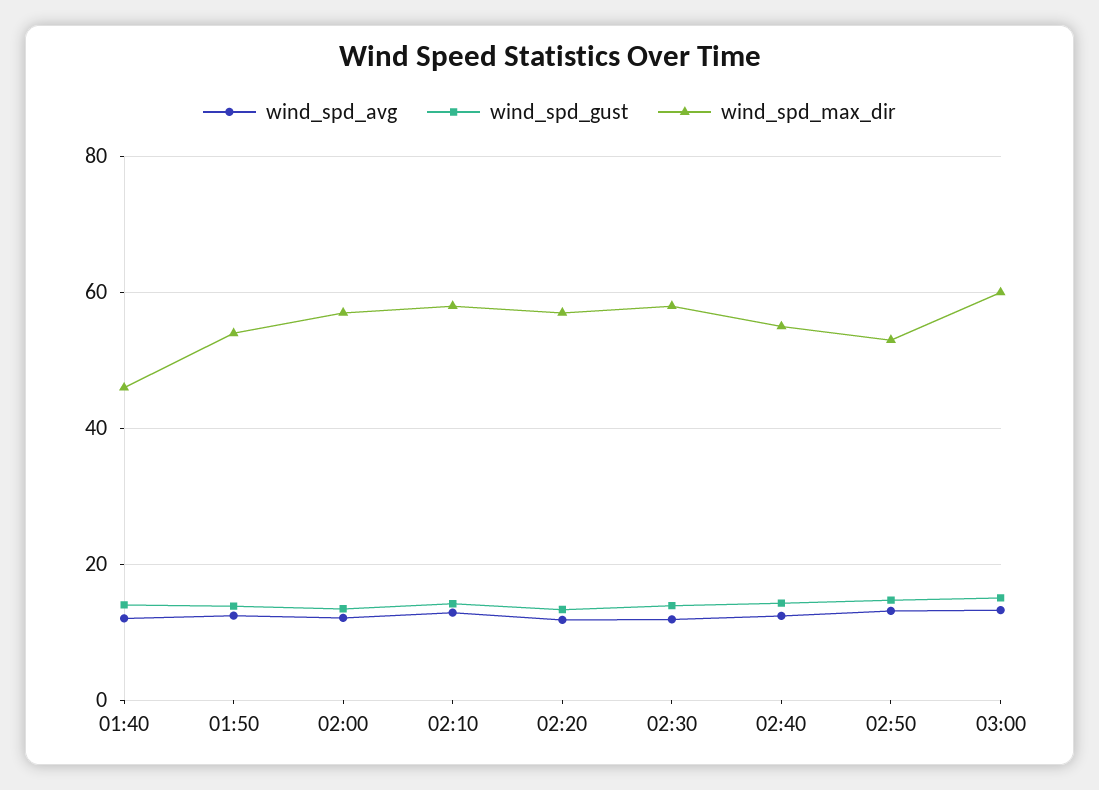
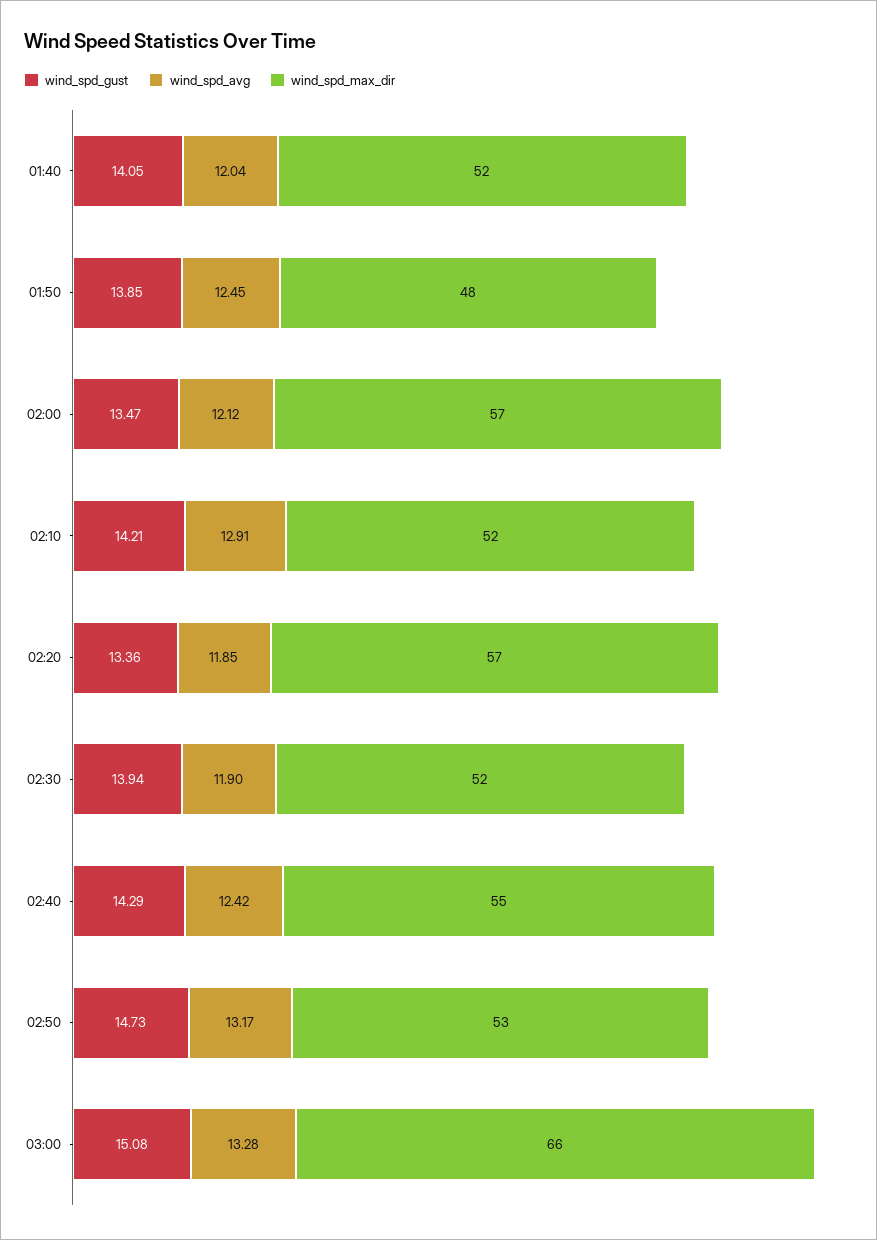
wind_spd_max_dir, 01:40: 46 -> 52
wind_spd_max_dir, 01:50: 54 -> 48
wind_spd_max_dir, 02:10: 58 -> 52
wind_spd_max_dir, 02:30: 58 -> 52
wind_spd_max_dir, 03:00: 60 -> 66

